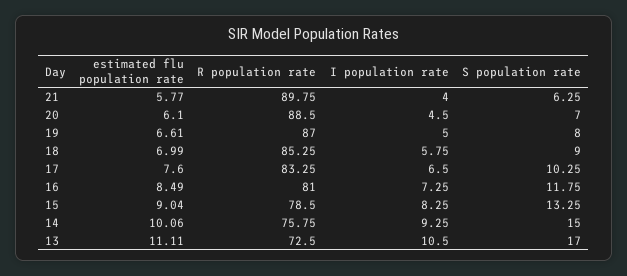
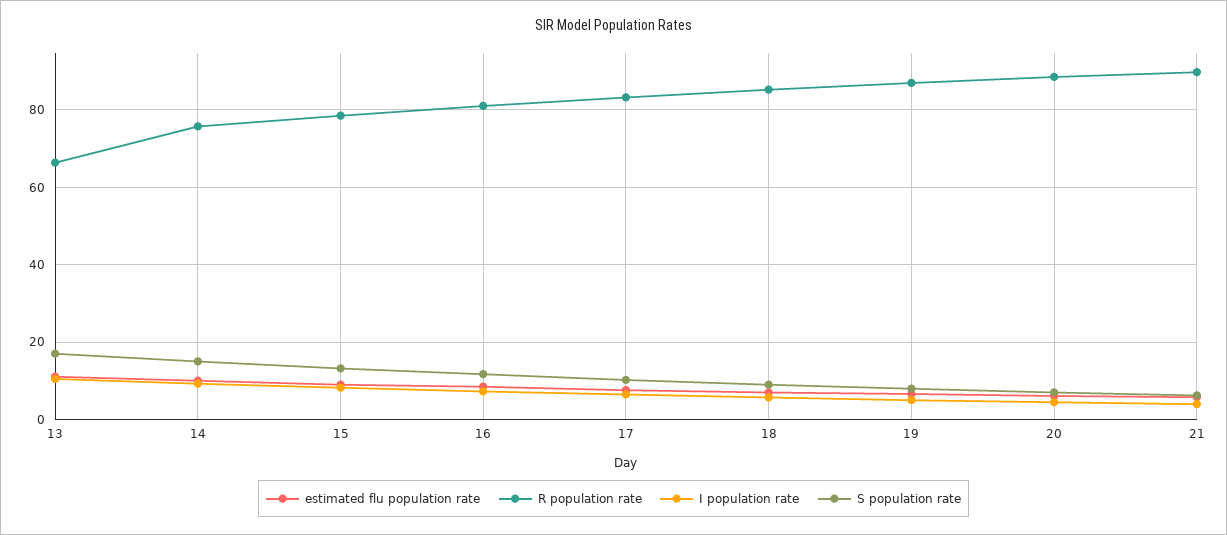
R population rate, 13: 72.5 -> 66

